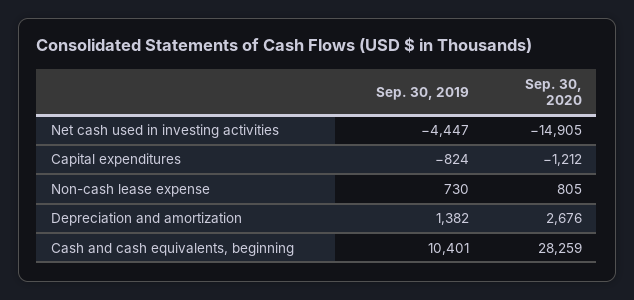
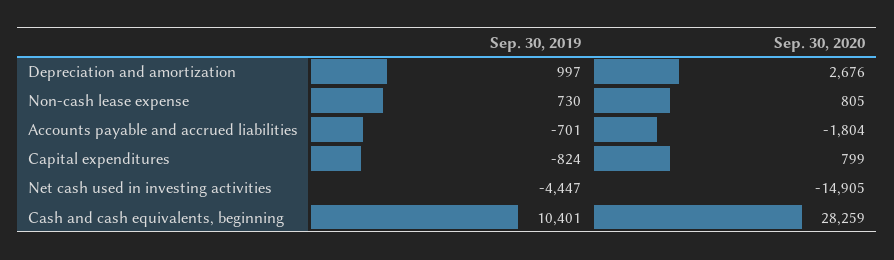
Sep. 30, 2020, Capital expenditures: -1212 -> 799
Sep. 30, 2019, Depreciation and amortization: 1382 -> 997
Sep. 30, 2019, Accounts payable and accrued liabilities: none -> -701
Sep. 30, 2020, Accounts payable and accrued liabilities: none -> -1804

